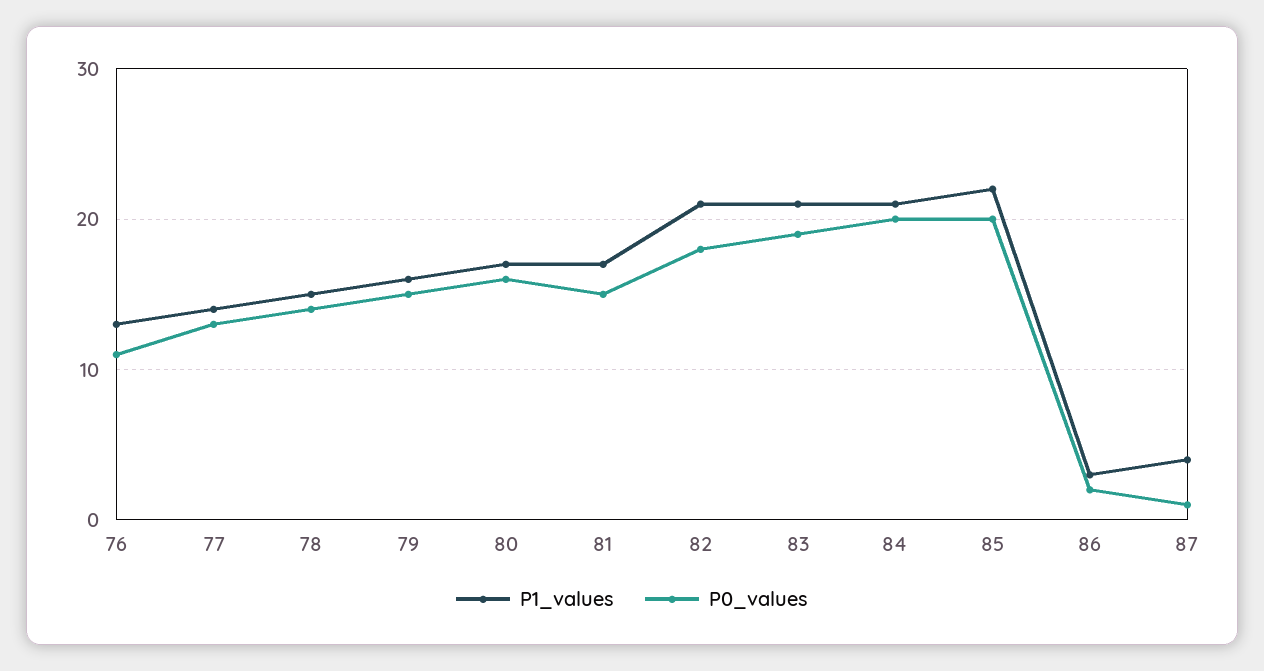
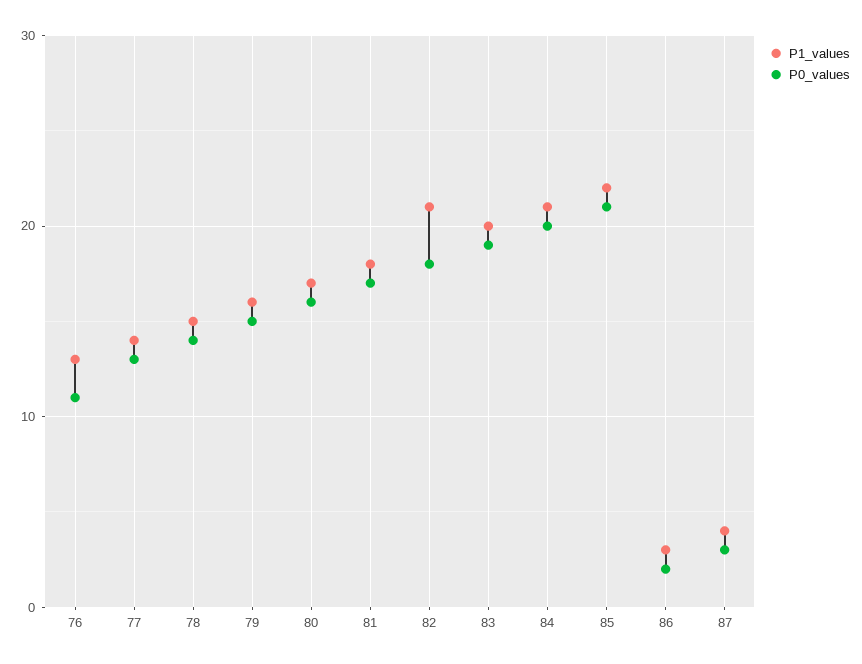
P1_values, 81: 17 -> 18
P0_values, 81: 15 -> 17
P1_values, 83: 21 -> 20
P0_values, 85: 20 -> 21
P0_values, 87: 1 -> 3

